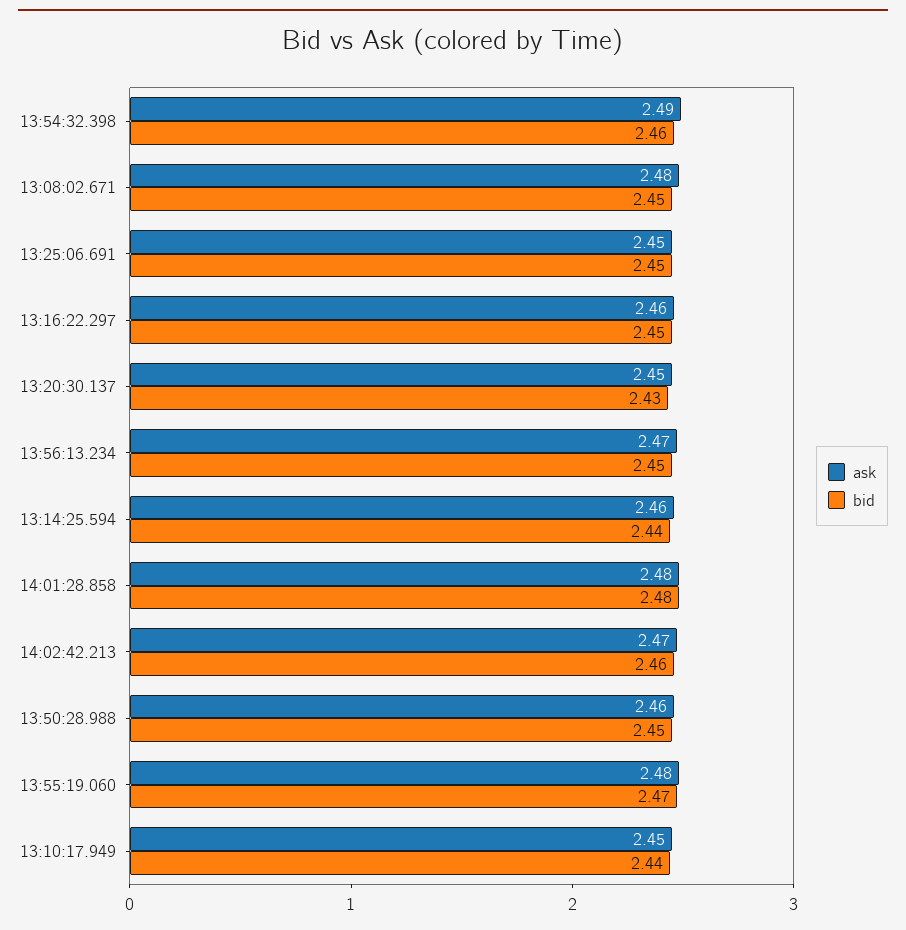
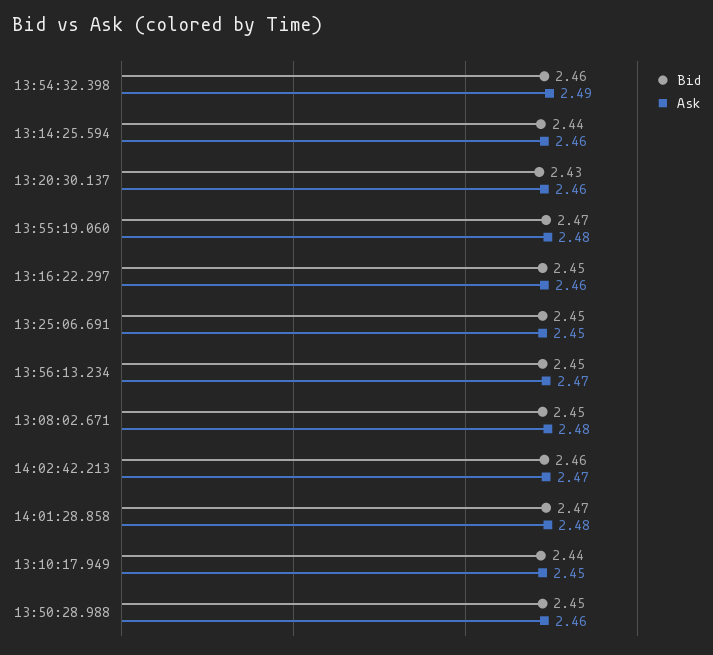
ask, 13:20:30.137: 2.45 -> 2.46
bid, 14:01:28.858: 2.48 -> 2.47

